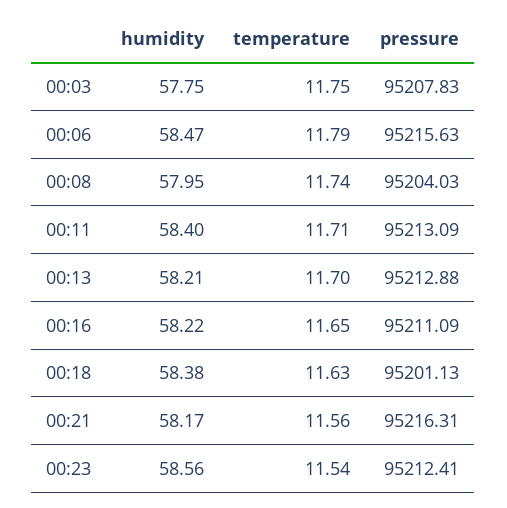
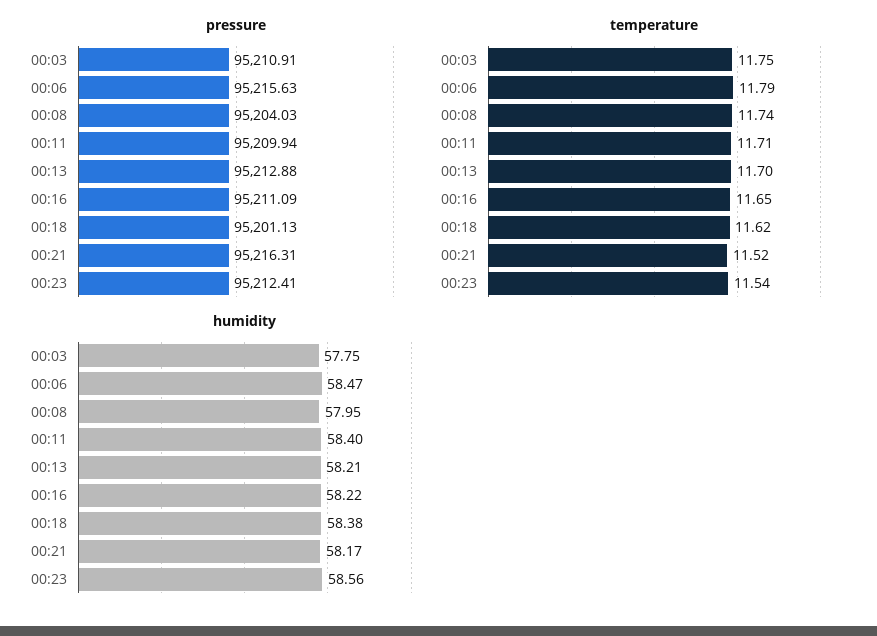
pressure, 00:03: 95207.83 -> 95210.91
pressure, 00:11: 95213.09 -> 95209.94
temperature, 00:18: 11.63 -> 11.62
temperature, 00:21: 11.56 -> 11.52

